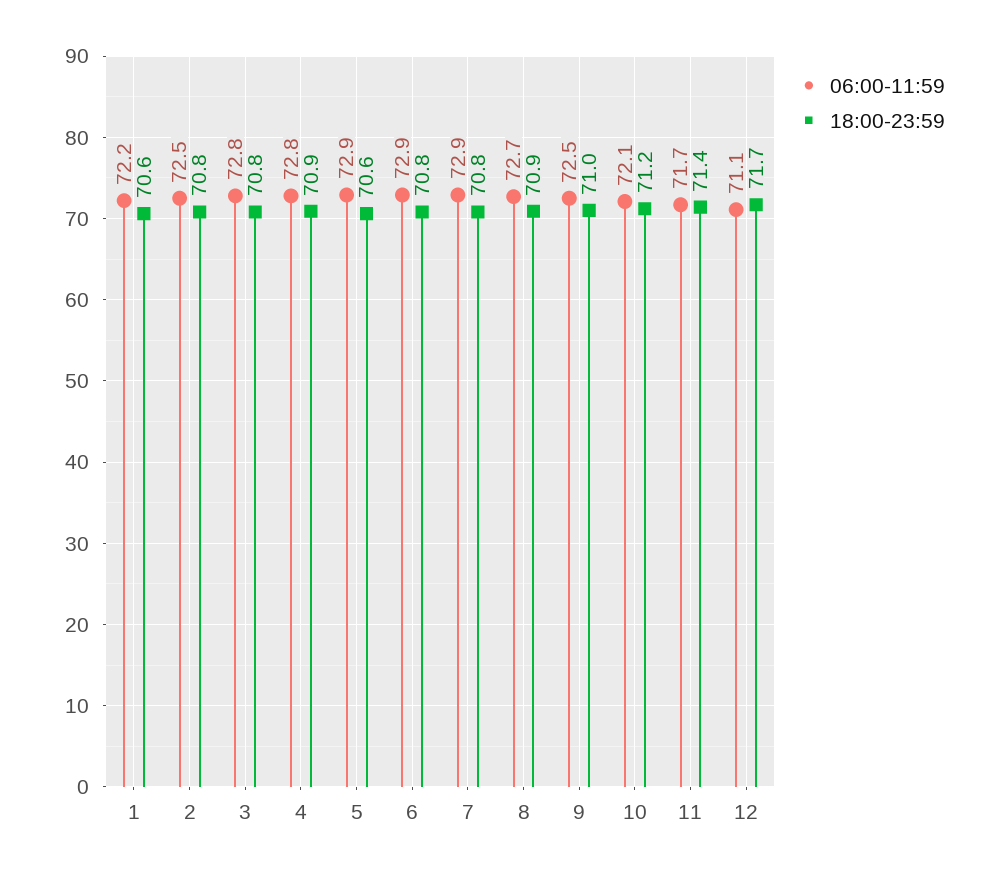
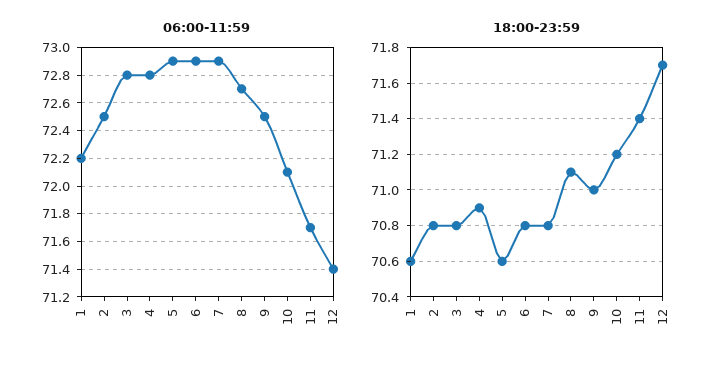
18:00-23:59, 8: 70.9 -> 71.1
06:00-11:59, 12: 71.1 -> 71.4

